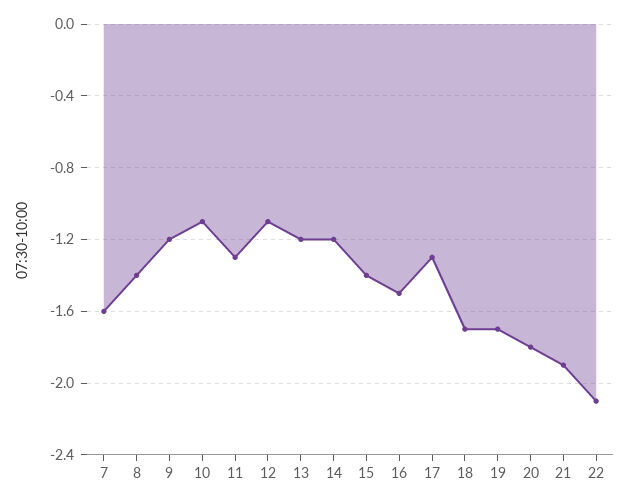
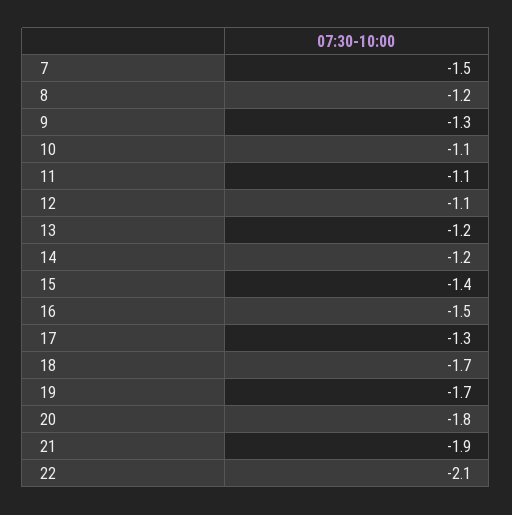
7: -1.6 -> -1.5
8: -1.4 -> -1.2
9: -1.2 -> -1.3
11: -1.3 -> -1.1

